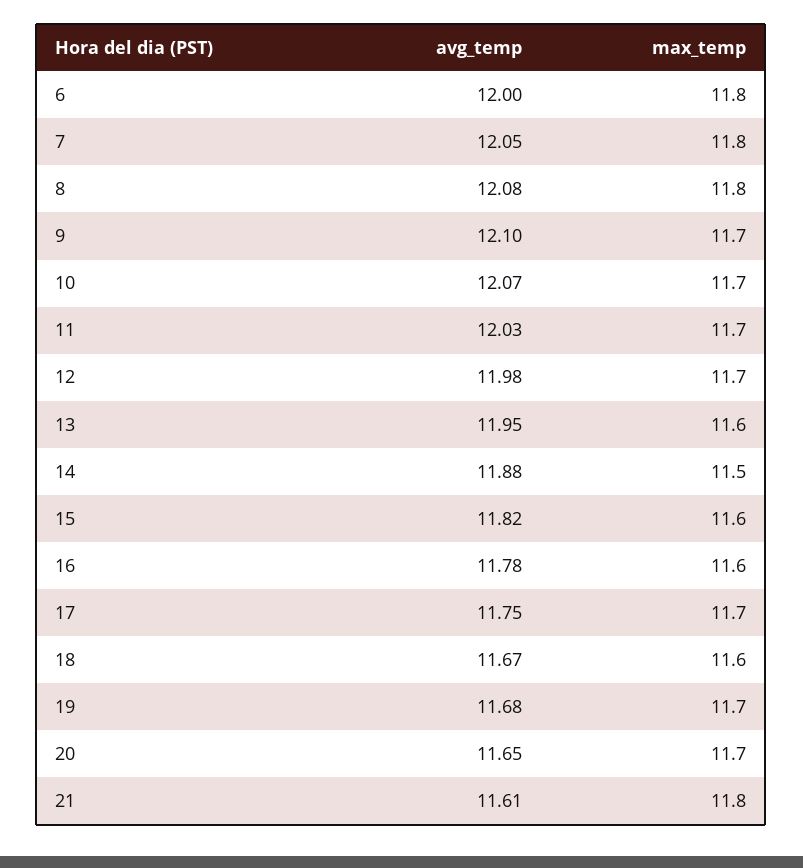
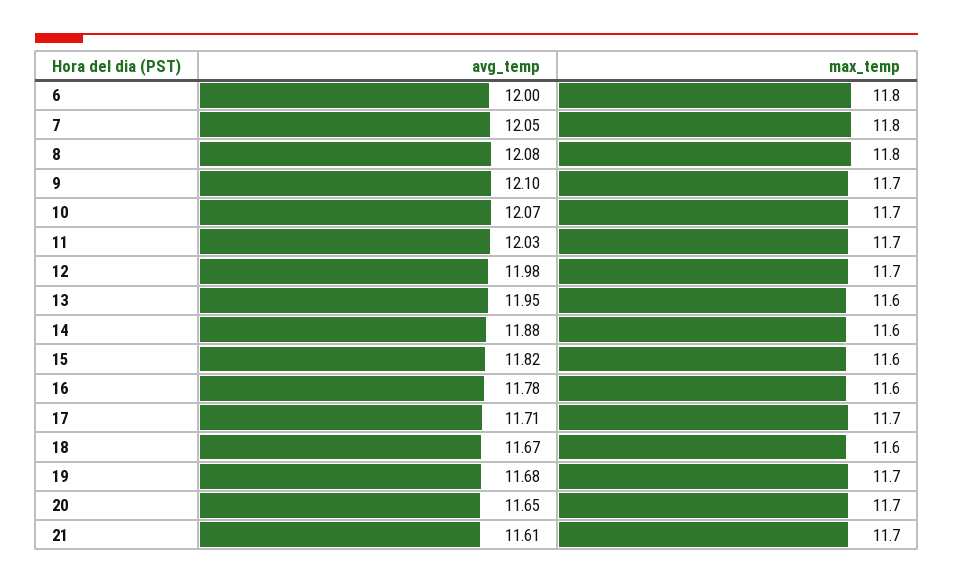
max_temp, 14: 11.5 -> 11.6
avg_temp, 17: 11.75 -> 11.71
max_temp, 21: 11.8 -> 11.7

